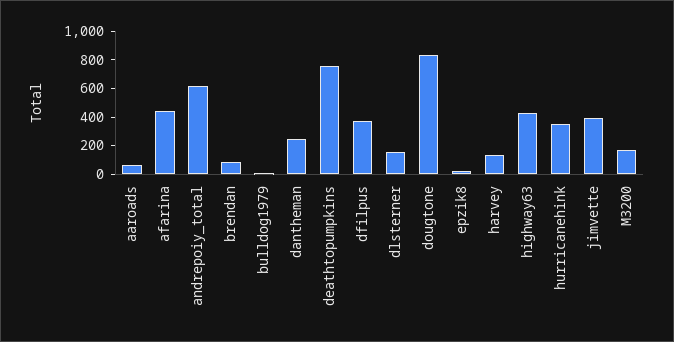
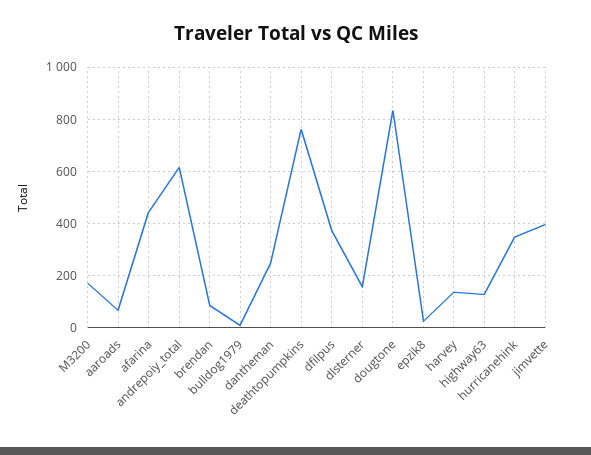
highway63: 400 -> 125

